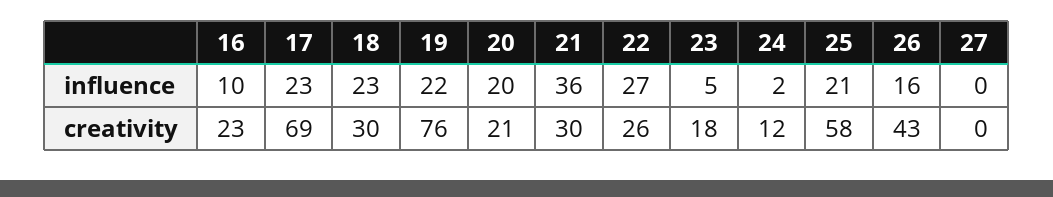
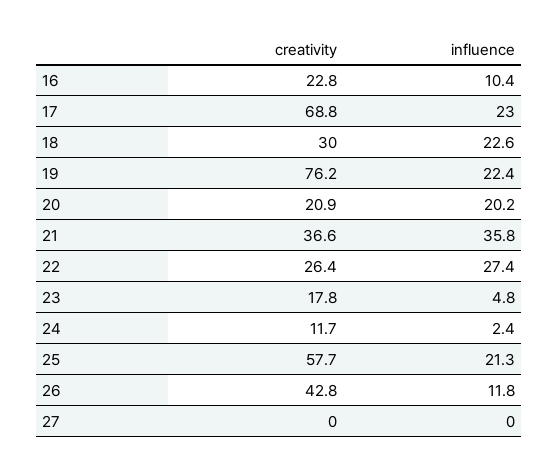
26, influence: 16 -> 11.8
21, creativity: 30 -> 36.6

